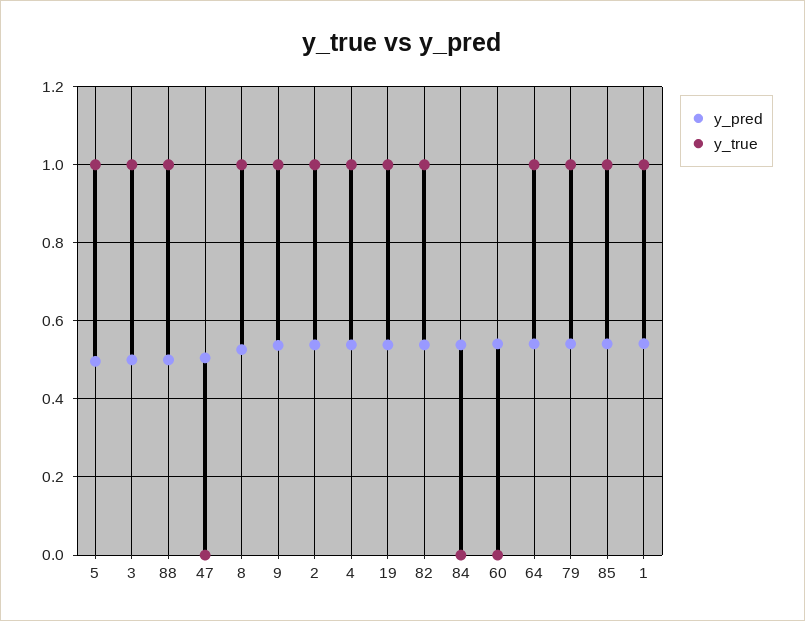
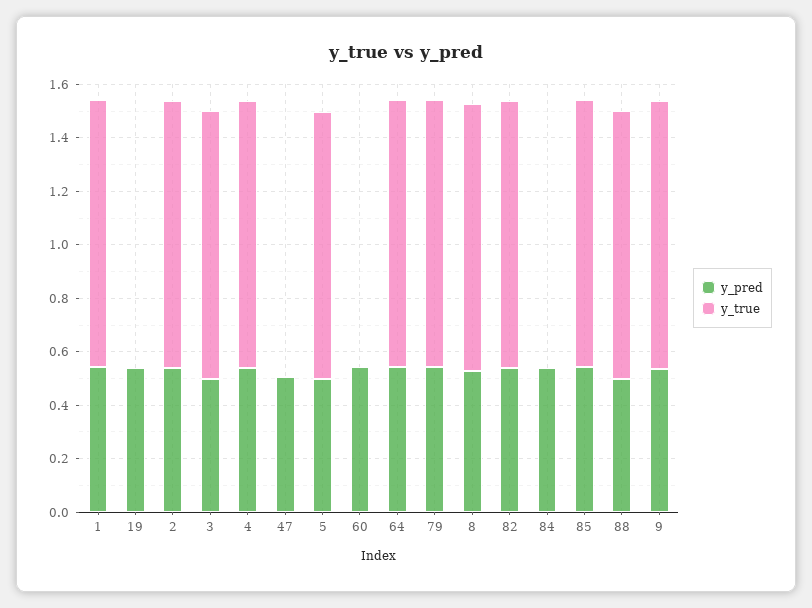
y_true, 19: 1 -> 0

